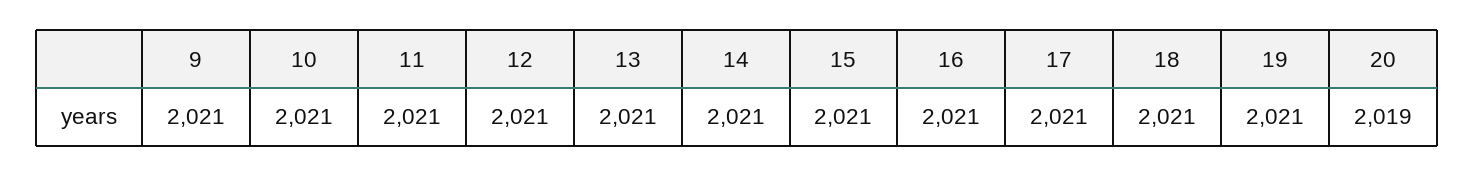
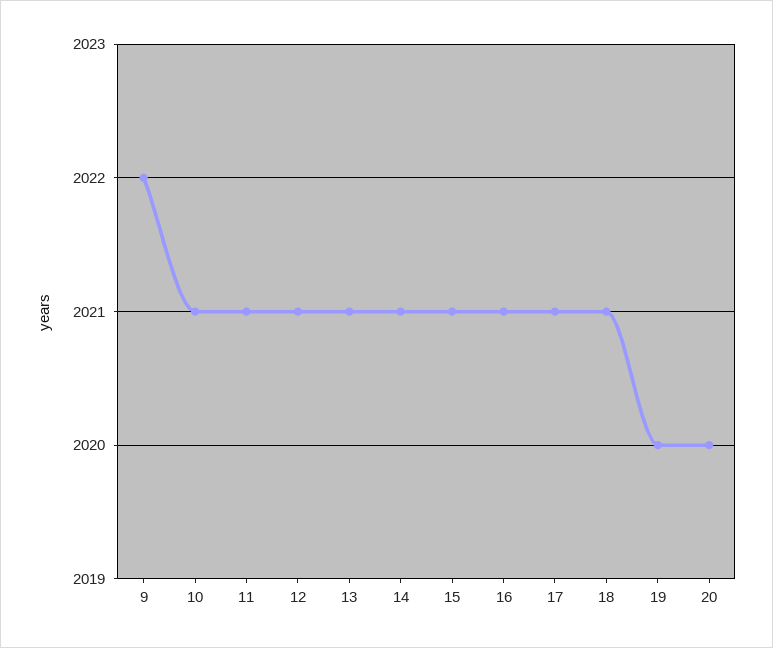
9: 2021 -> 2022
19: 2021 -> 2020
20: 2019 -> 2020

